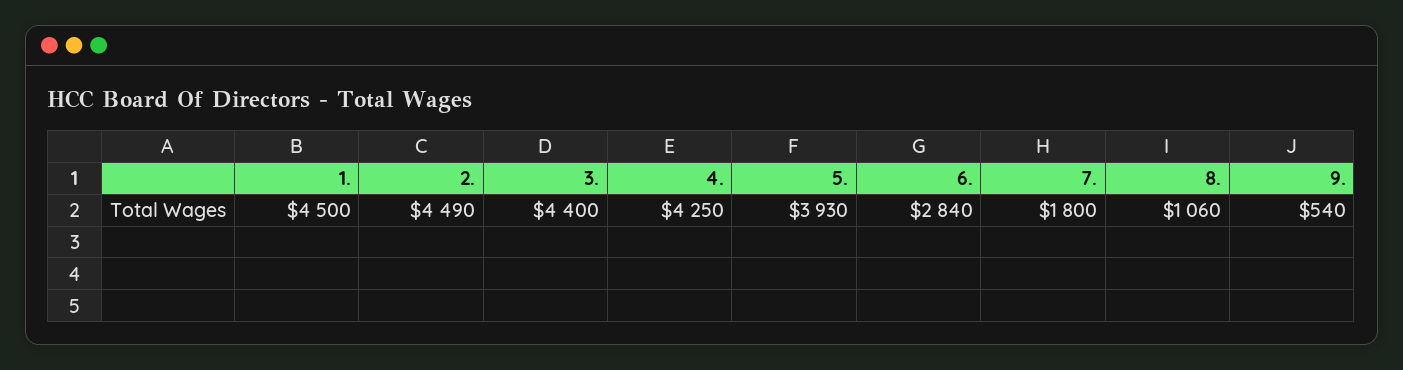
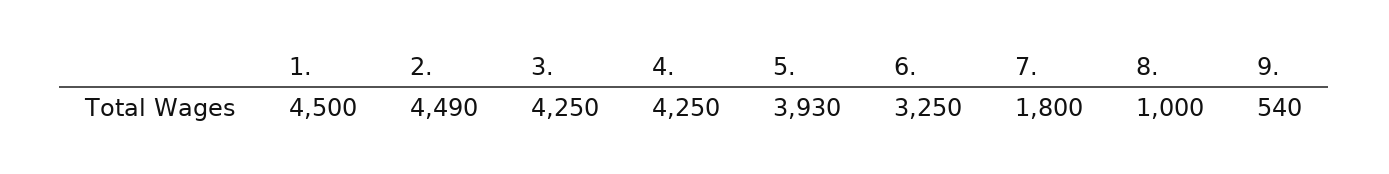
3.: 4400 -> 4250
6.: 2840 -> 3250
8.: 1060 -> 1000

